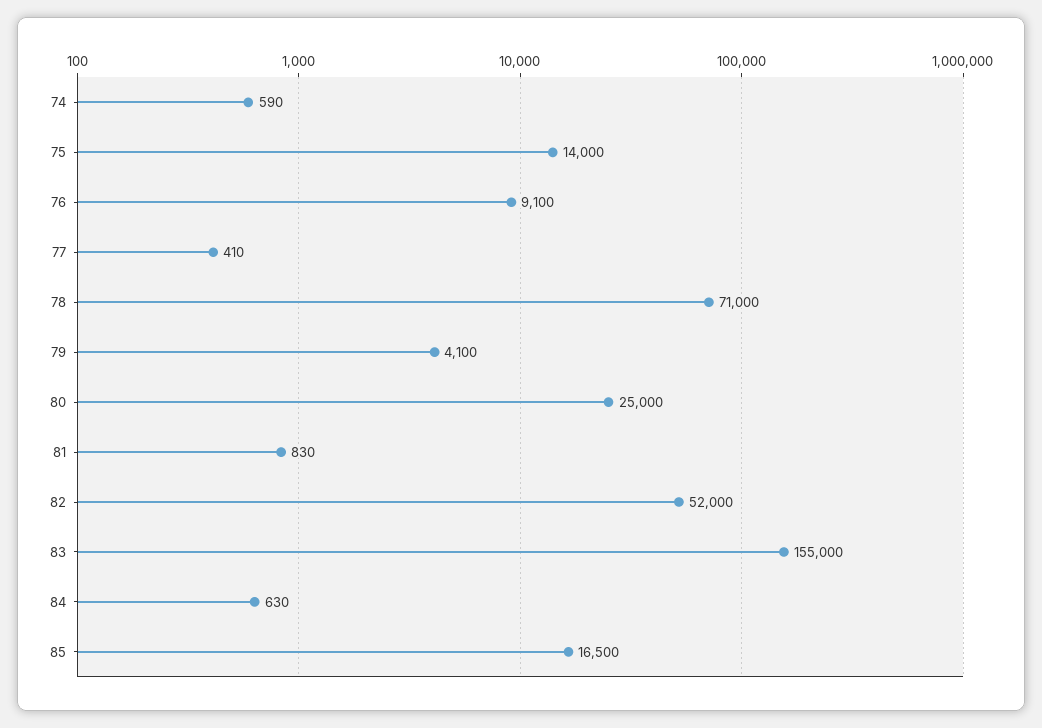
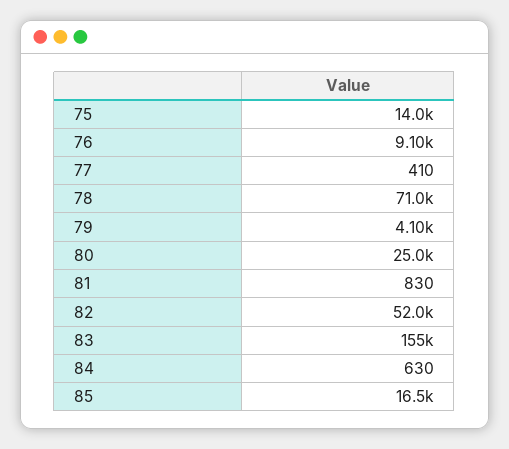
74: 590 -> none

